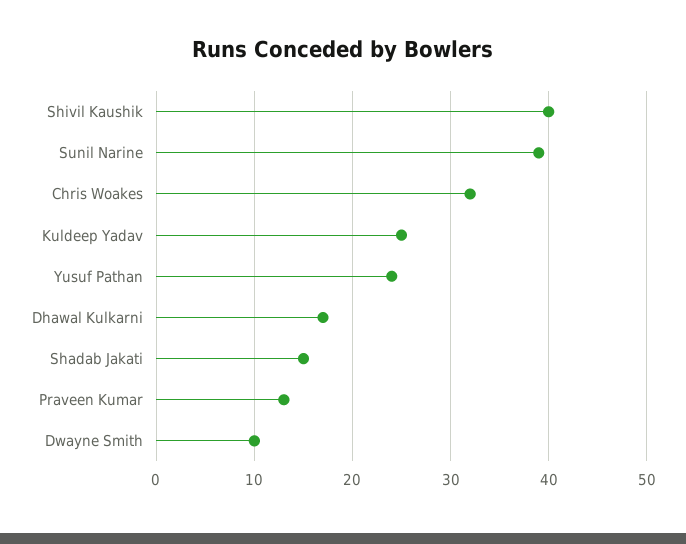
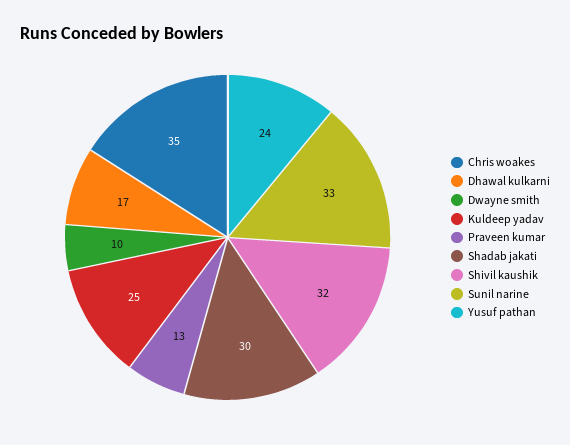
Shivil Kaushik: 40 -> 32
Sunil Narine: 39 -> 33
Chris Woakes: 32 -> 35
Shadab Jakati: 15 -> 30

